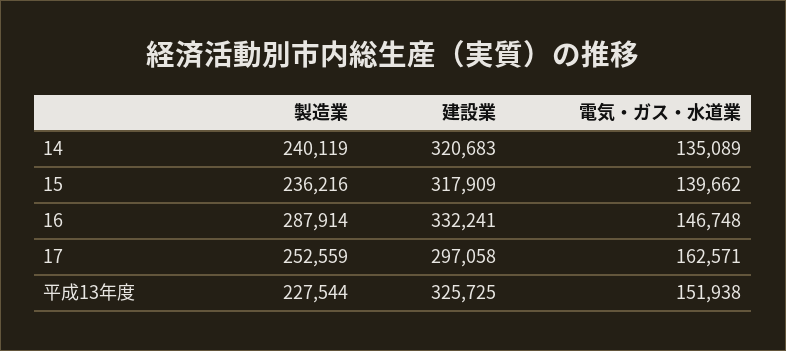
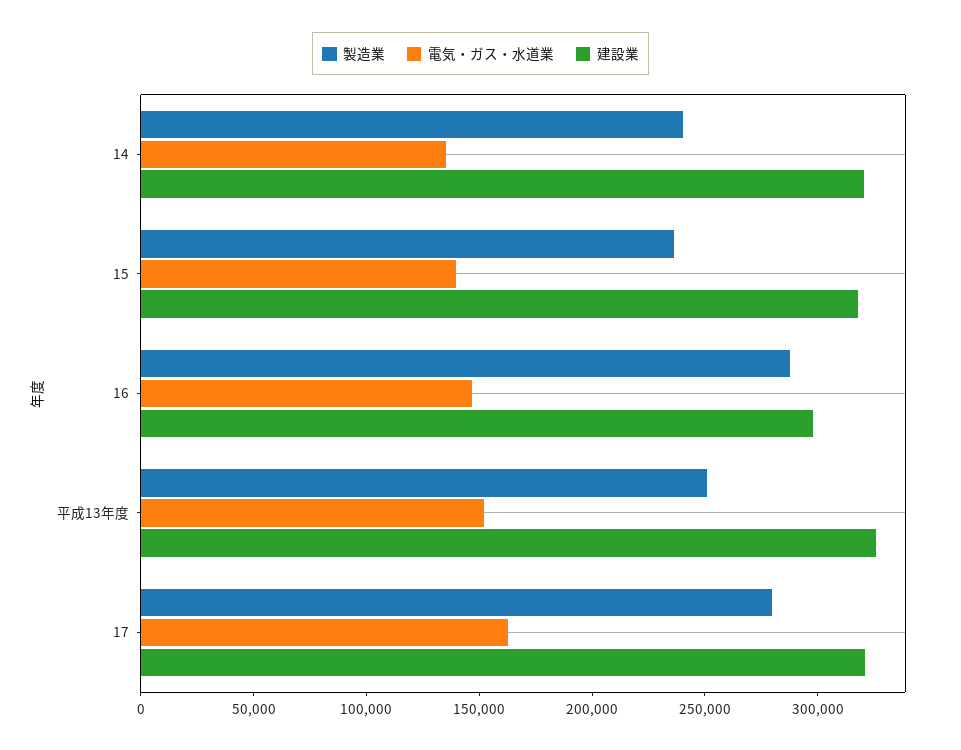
建設業, 16: 332241 -> 300000
製造業, 17: 252559 -> 280000
建設業, 17: 297058 -> 320000
製造業, 平成13年度: 227544 -> 250000

